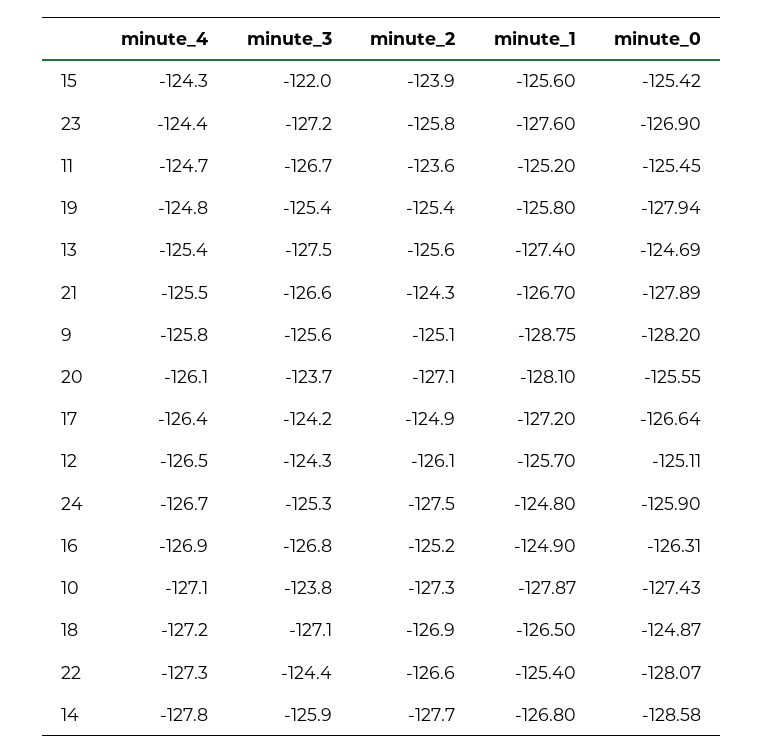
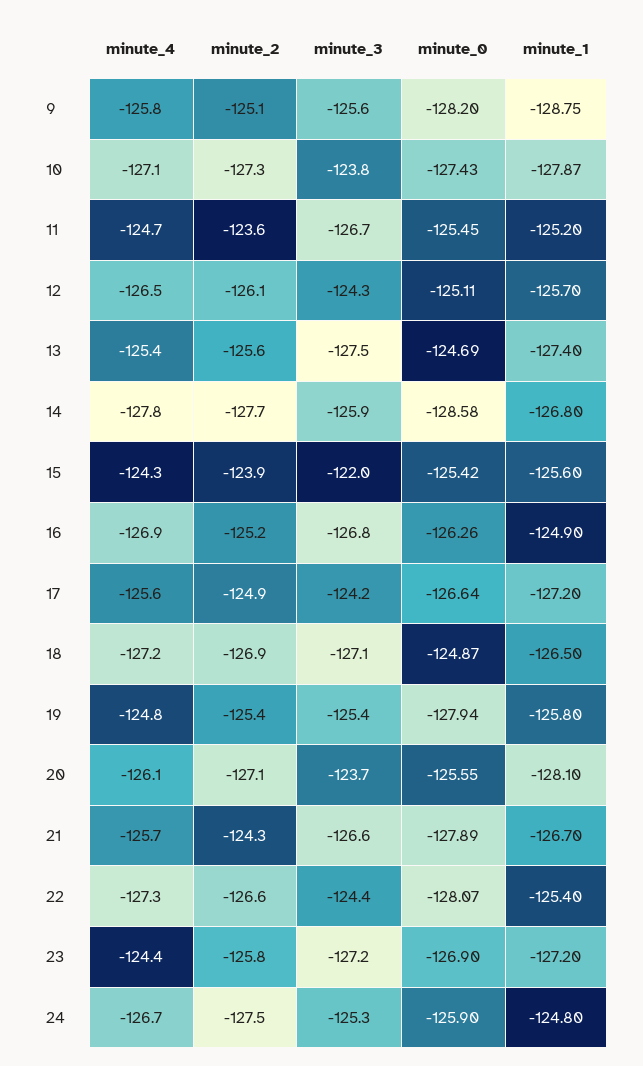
minute_1, 23: -127.6 -> -127.2
minute_4, 21: -125.5 -> -125.7
minute_4, 17: -126.4 -> -125.6
minute_0, 16: -126.31 -> -126.26

